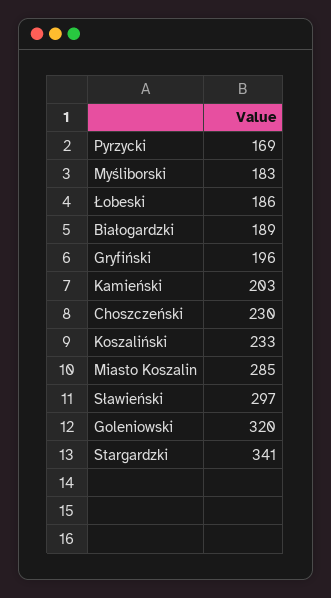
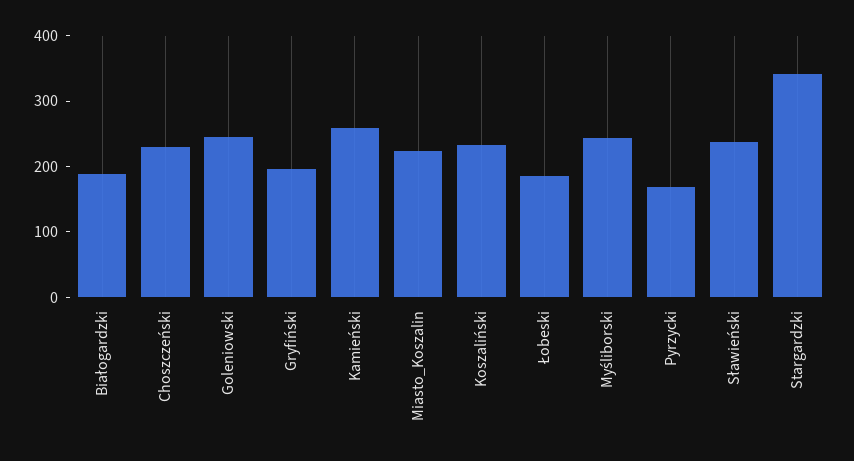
Myśliborski: 183 -> 240
Kamieński: 203 -> 260
Miasto Koszalin: 285 -> 220
Sławieński: 297 -> 240
Goleniowski: 320 -> 240

